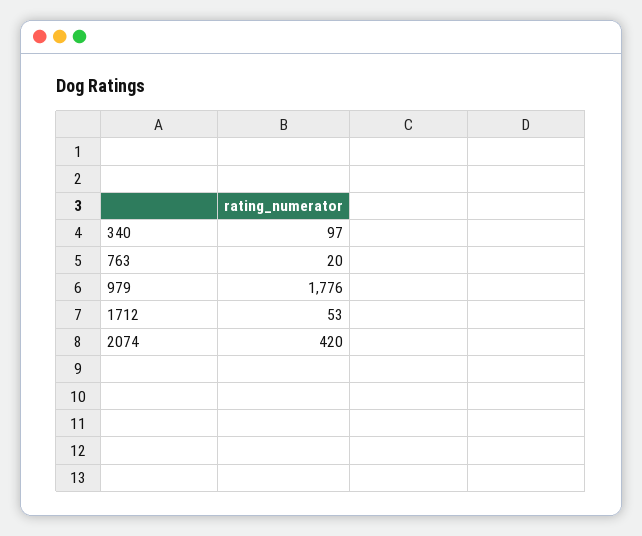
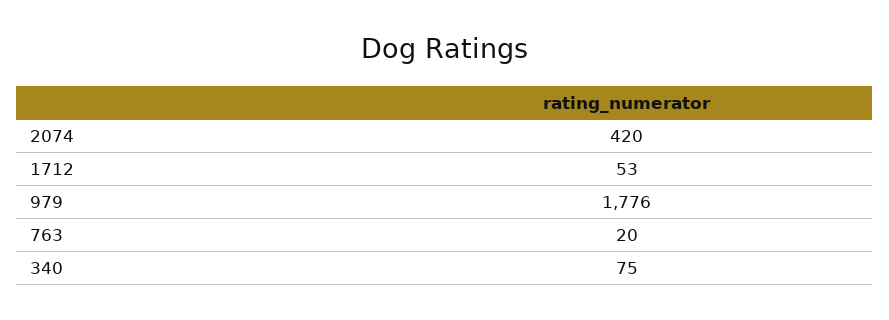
340: 97 -> 75

